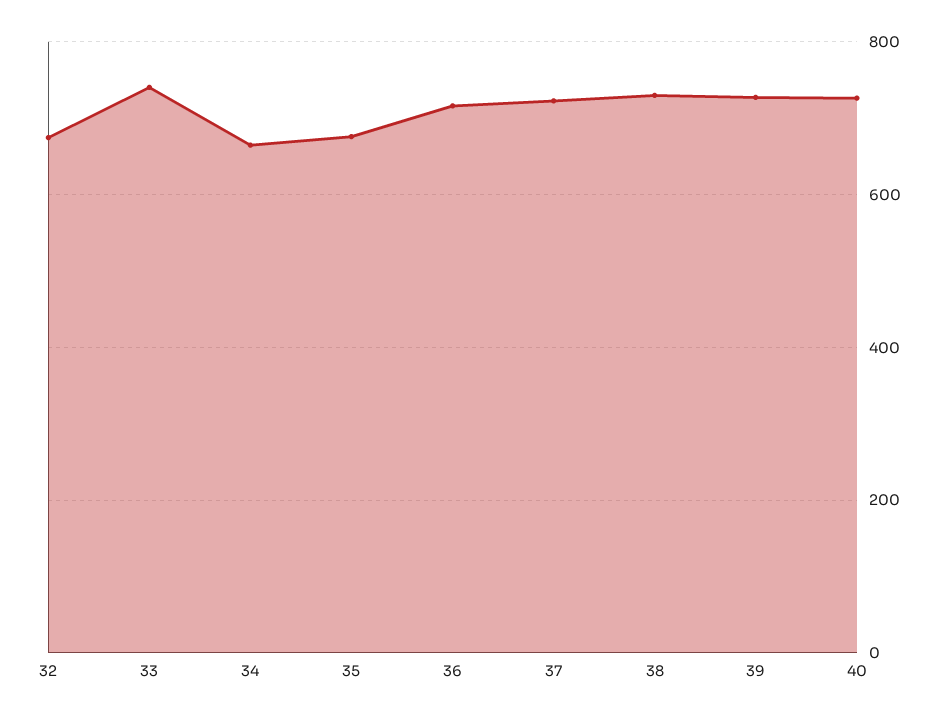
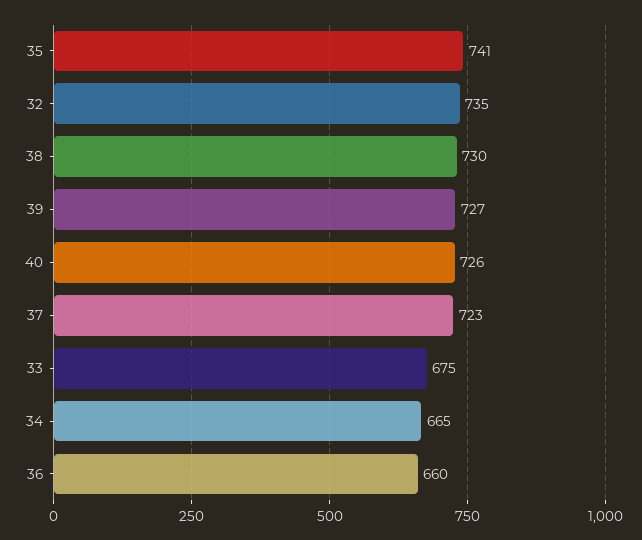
32: 680 -> 735
33: 740 -> 675
35: 680 -> 741
36: 720 -> 660

